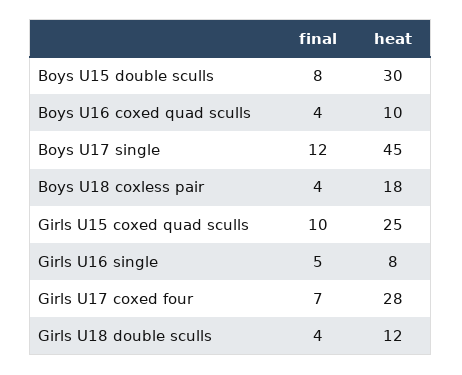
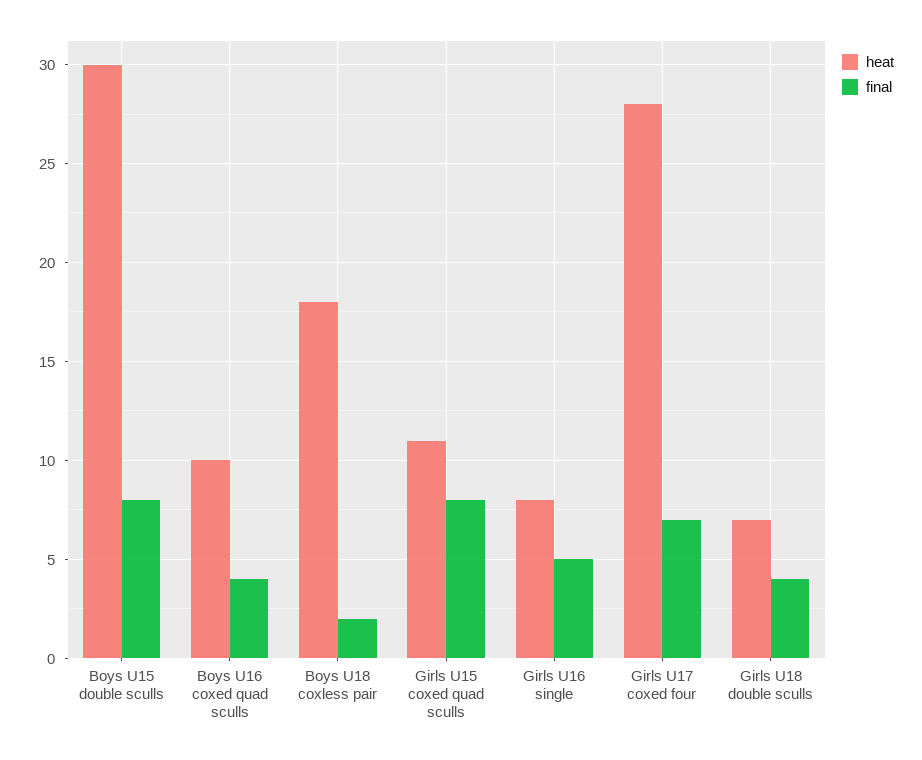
final, Boys U17 single: 12 -> none
heat, Boys U17 single: 45 -> none
final, Boys U18 coxless pair: 4 -> 2
final, Girls U15 coxed quad sculls: 10 -> 8
heat, Girls U15 coxed quad sculls: 25 -> 11
heat, Girls U18 double sculls: 12 -> 7

